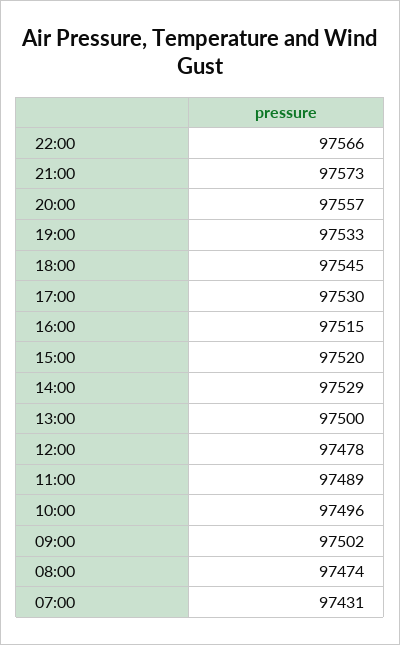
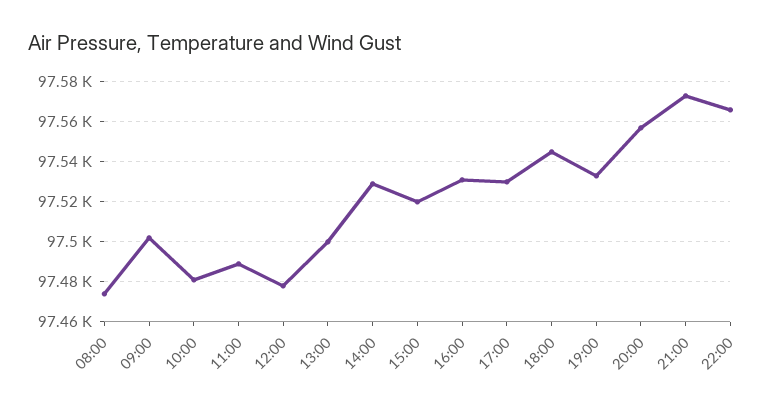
16:00: 97515 -> 97530
10:00: 97496 -> 97480
07:00: 97431 -> none

